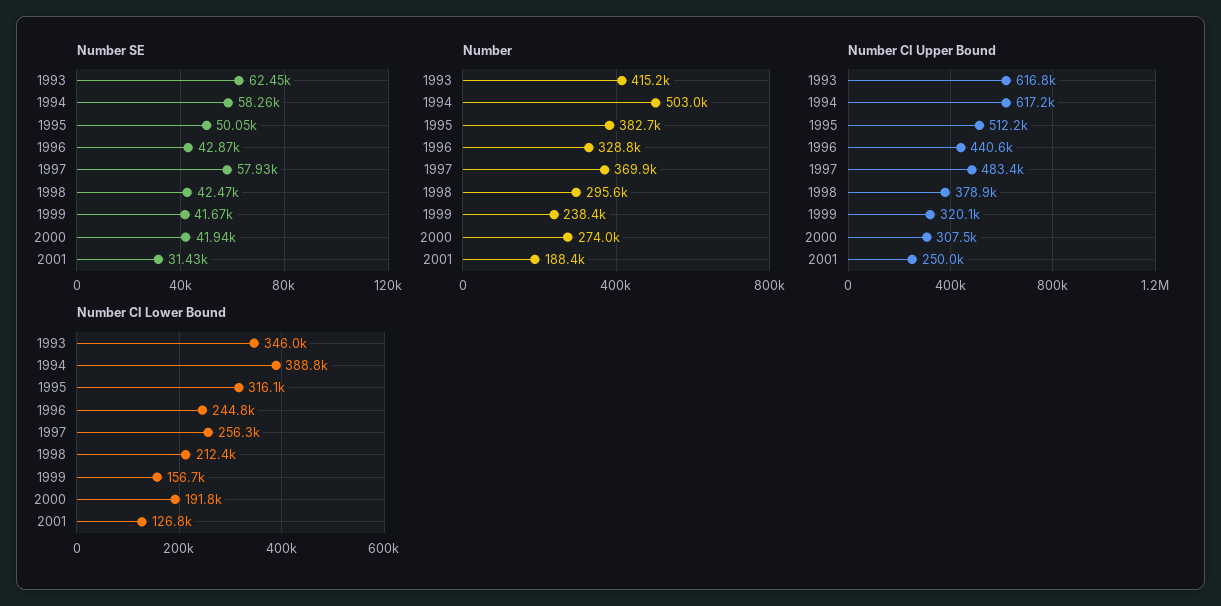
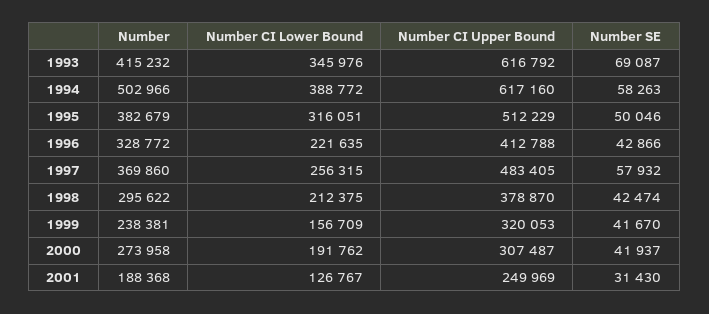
Number SE, 1993: 62450 -> 69087
Number CI Upper Bound, 1996: 440600 -> 412788
Number CI Lower Bound, 1996: 244800 -> 221635

